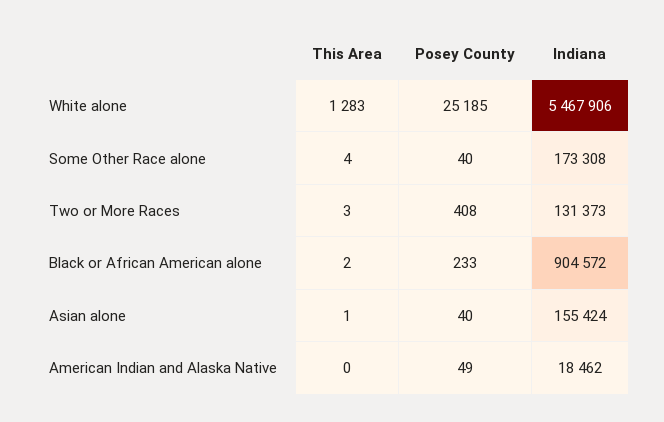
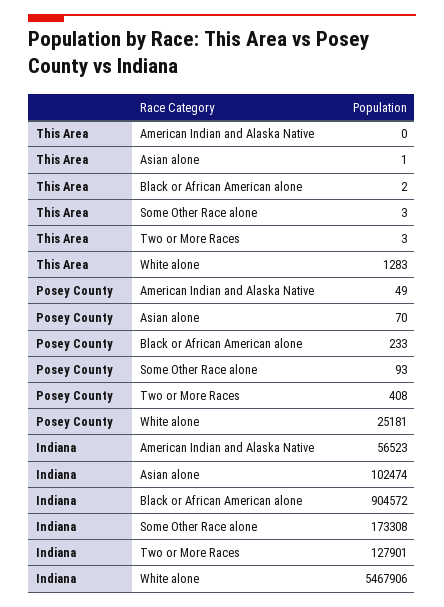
Posey County, White alone: 25185 -> 25181
This Area, Some Other Race alone: 4 -> 3
Posey County, Some Other Race alone: 40 -> 93
Indiana, Two or More Races: 131373 -> 127901
Posey County, Asian alone: 40 -> 70
Indiana, Asian alone: 155424 -> 102474
Indiana, American Indian and Alaska Native: 18462 -> 56523

